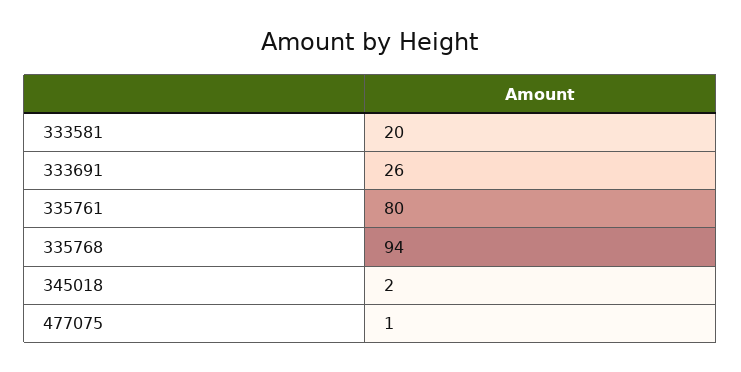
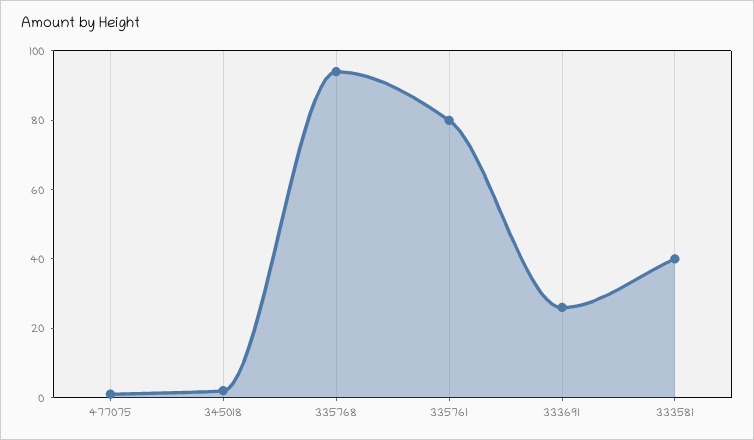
333581: 20 -> 40

